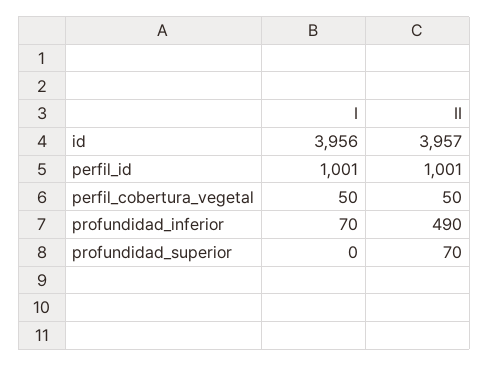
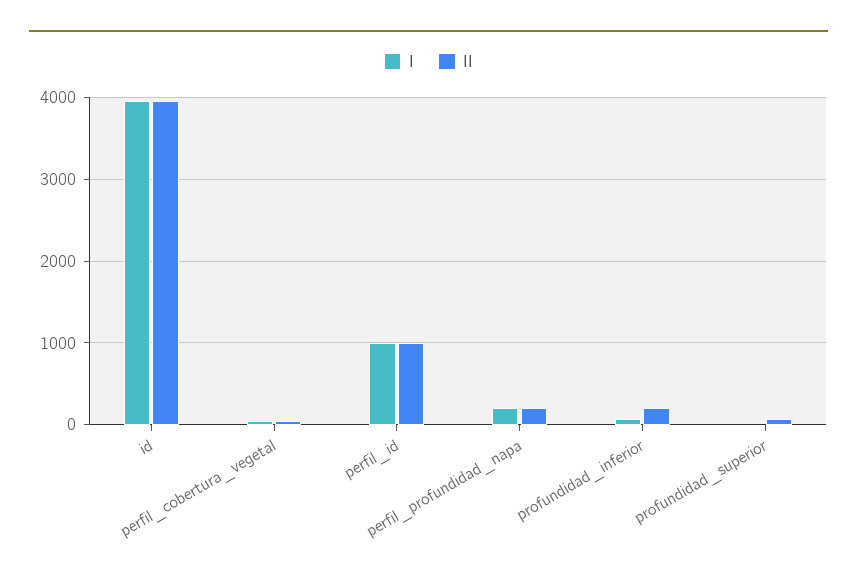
II, profundidad_inferior: 490 -> 200
I, perfil_profundidad_napa: none -> 200
II, perfil_profundidad_napa: none -> 200

